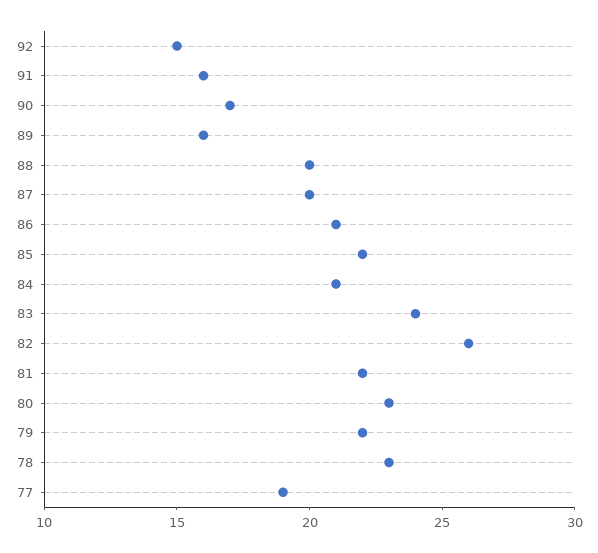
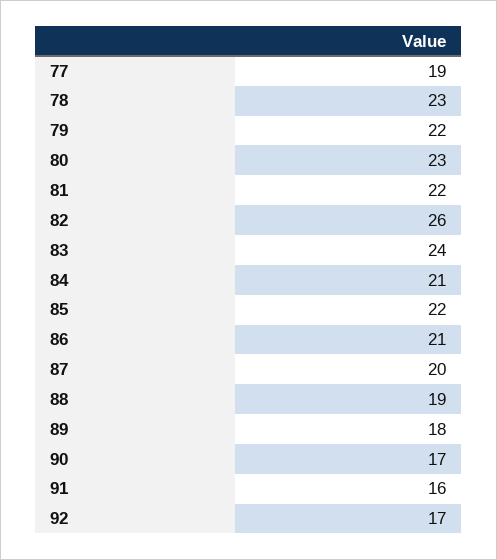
92: 15 -> 17
89: 16 -> 18
88: 20 -> 19

